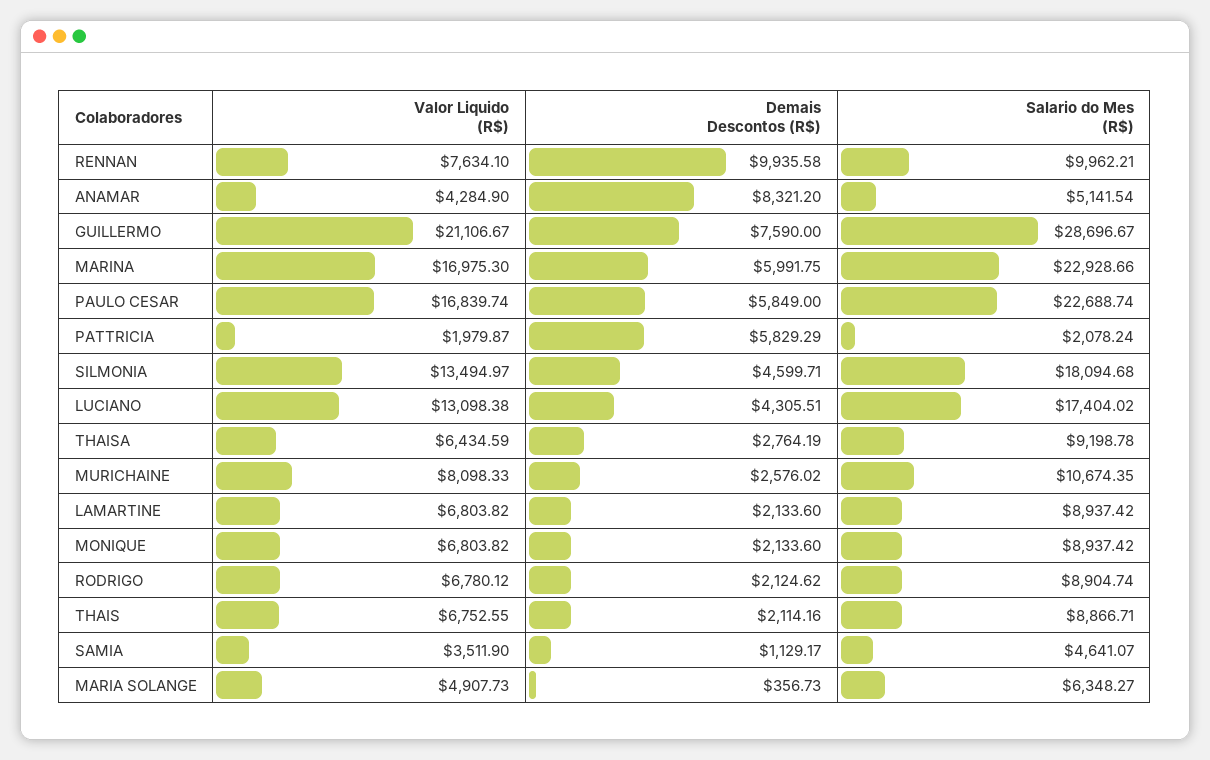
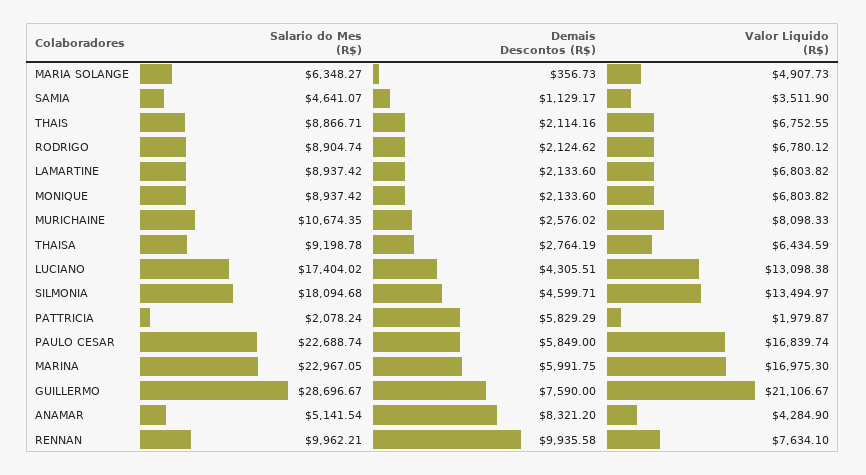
Salario do Mes (R$), MARINA: 22928.66 -> 22967.05

